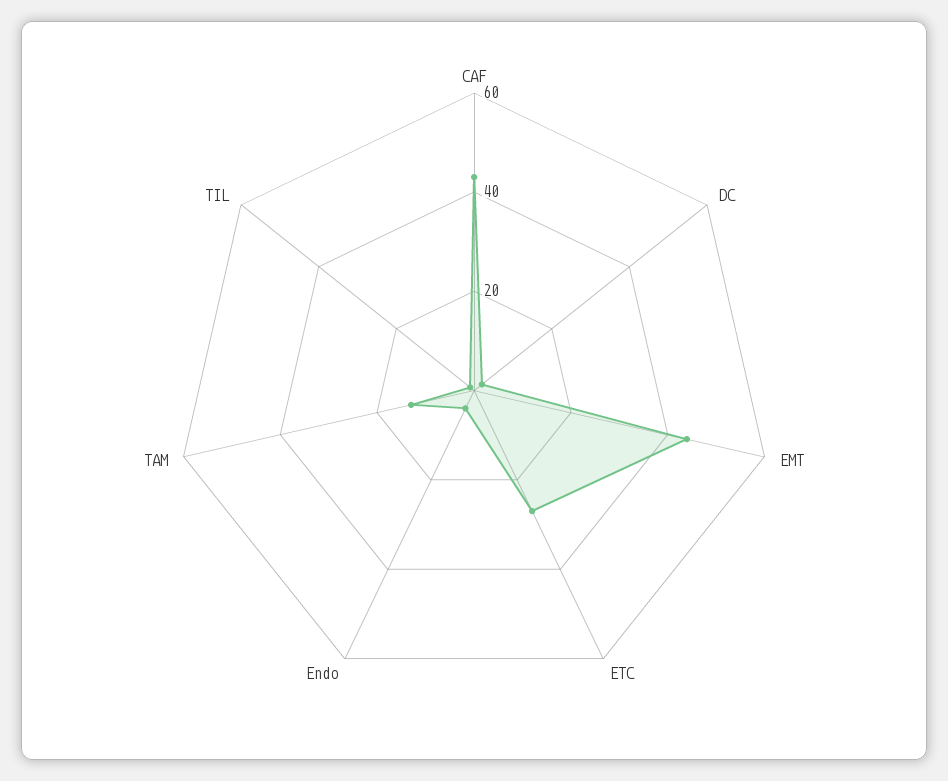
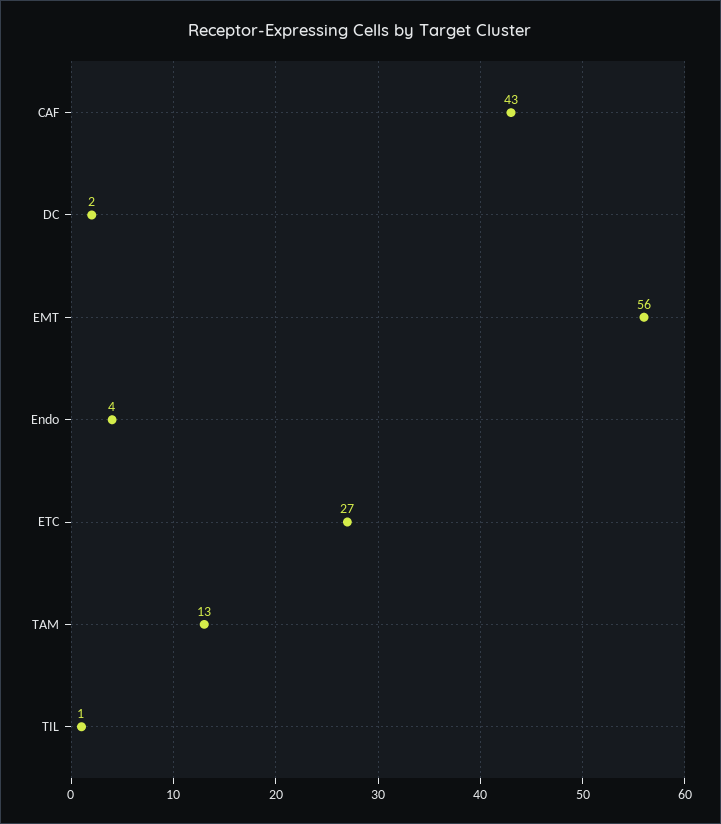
EMT: 45 -> 56

